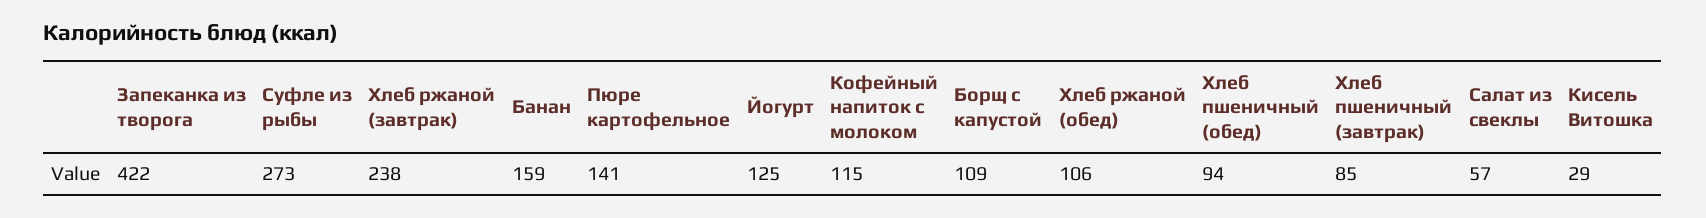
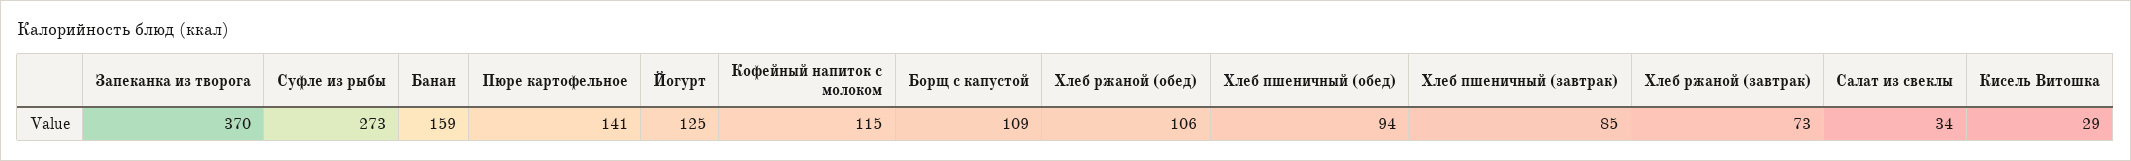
Запеканка из творога: 422 -> 370
Хлеб ржаной (завтрак): 238 -> 73
Салат из свеклы: 57 -> 34

